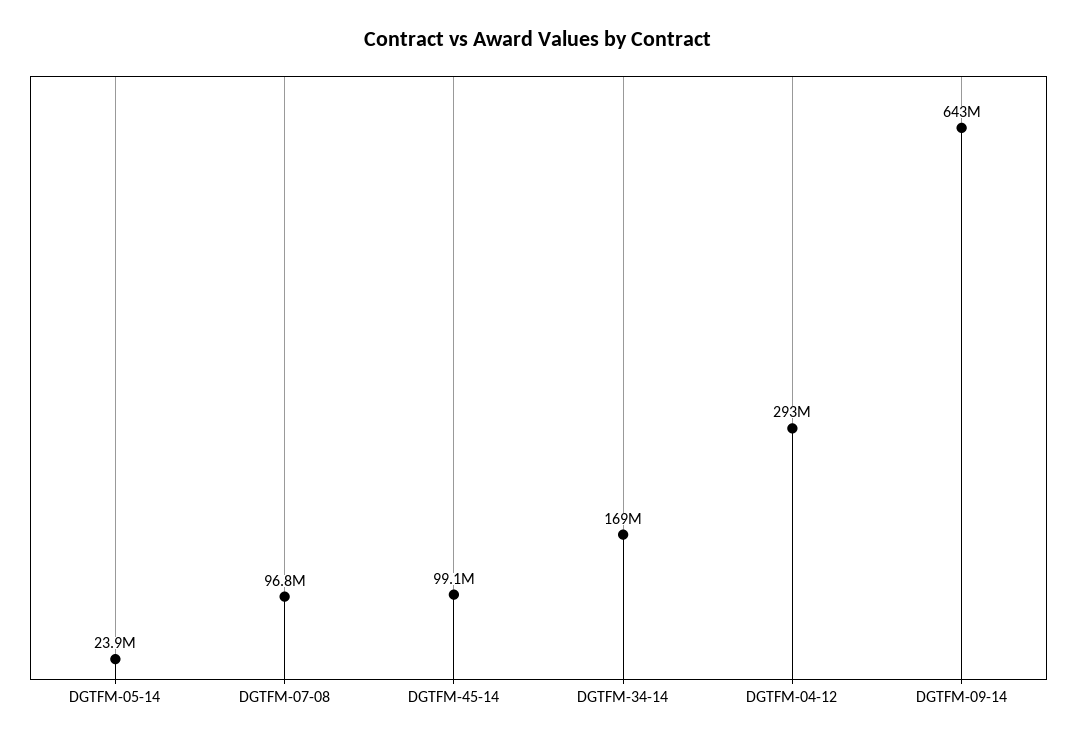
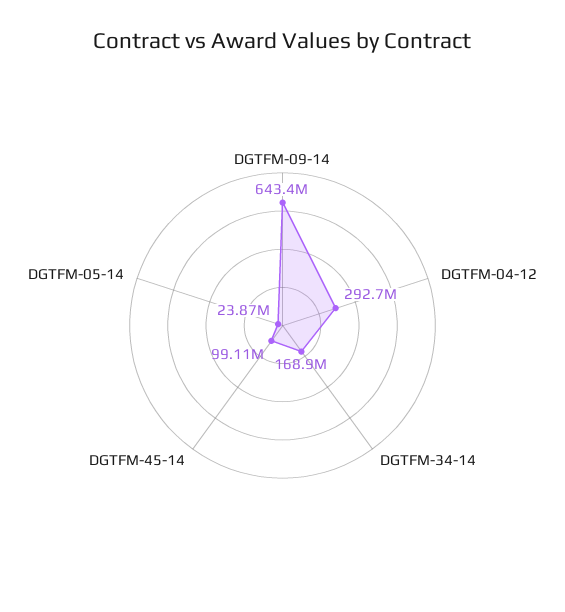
DGTFM-07-08: 96800000 -> none

